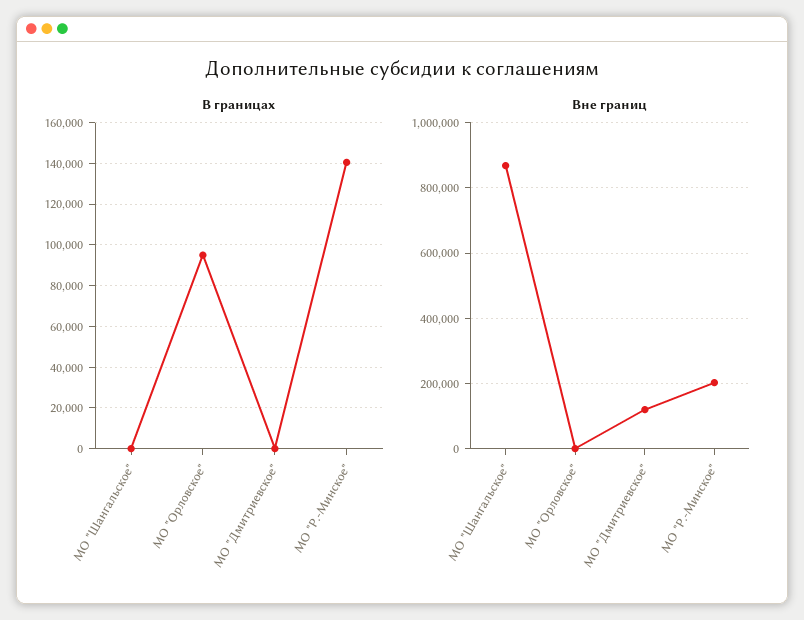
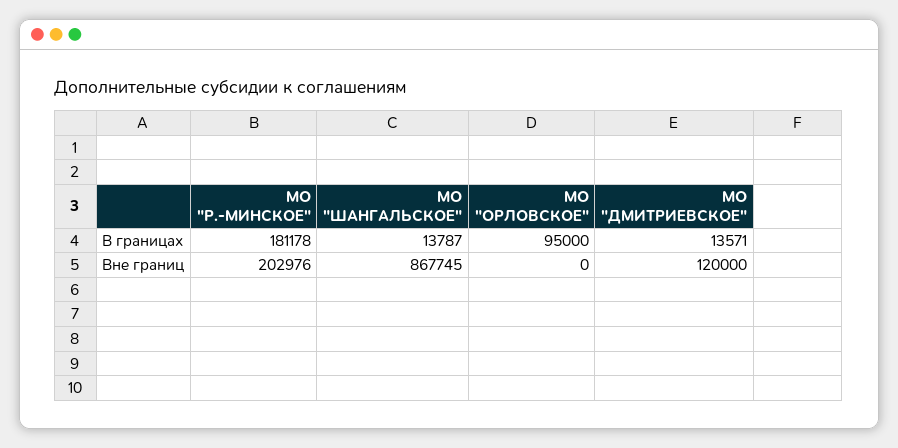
В границах, МО "Шангальское": 0 -> 13787
В границах, МО "Дмитриевское": 0 -> 13571
В границах, МО "Р.-Минское": 140000 -> 181178

